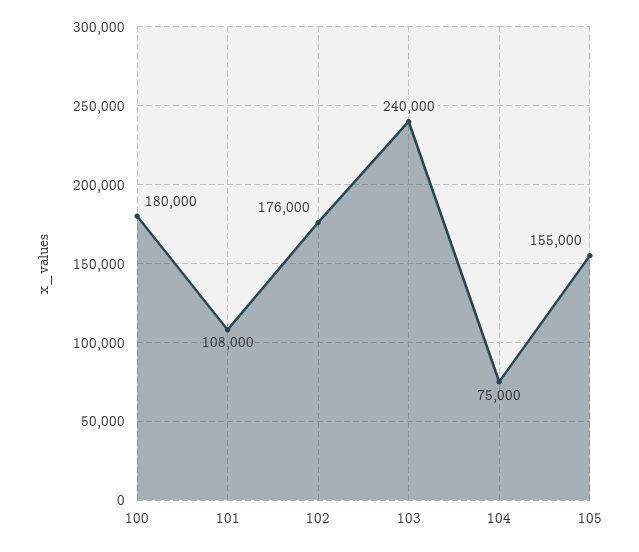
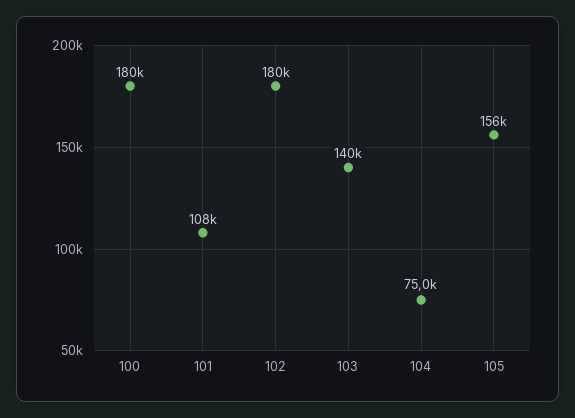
102: 176000 -> 180000
103: 240000 -> 140000
105: 155000 -> 156000

